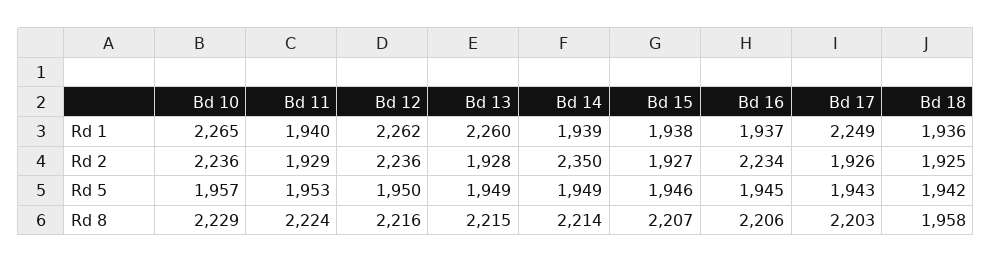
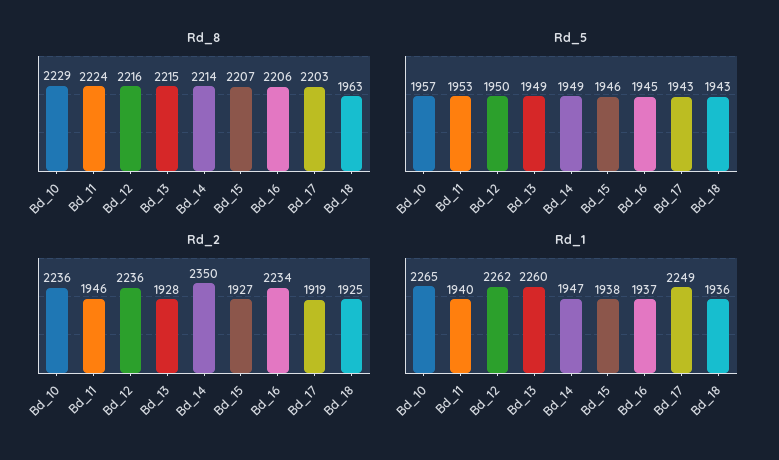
Rd 1, Bd 14: 1939 -> 1947
Rd 2, Bd 11: 1929 -> 1946
Rd 2, Bd 17: 1926 -> 1919
Rd 5, Bd 18: 1942 -> 1943
Rd 8, Bd 18: 1958 -> 1963

